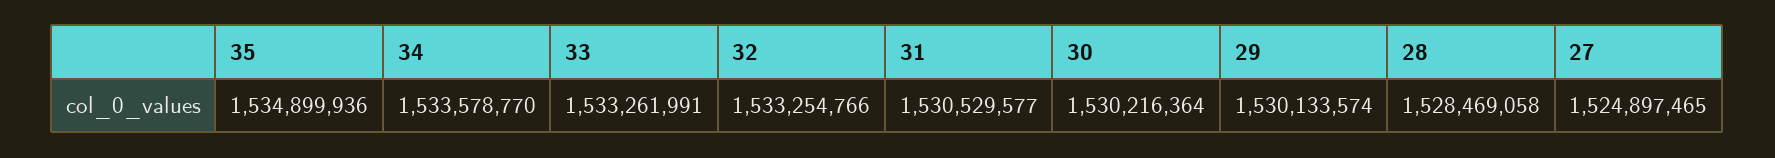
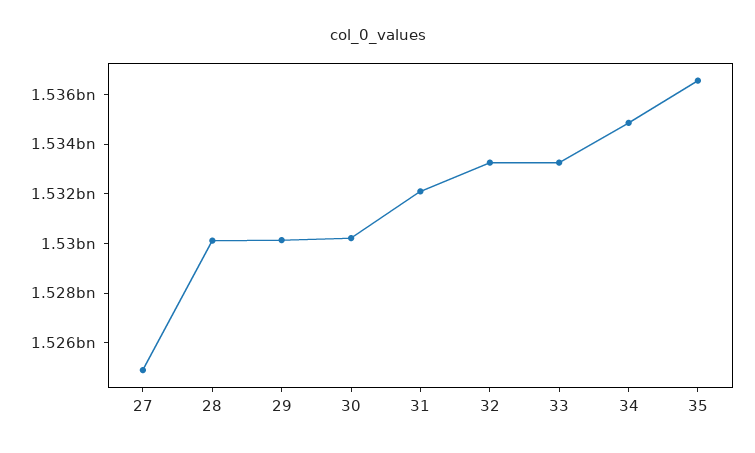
35: 1534899936 -> 1536500000
34: 1533578770 -> 1535000000
31: 1530529577 -> 1532000000
28: 1528469058 -> 1530000000

